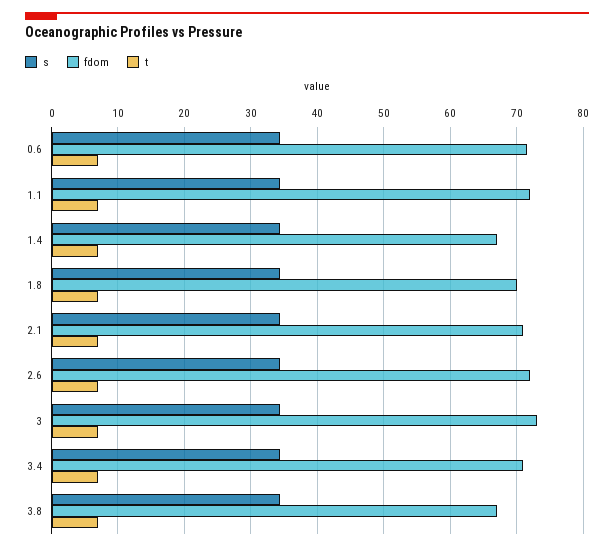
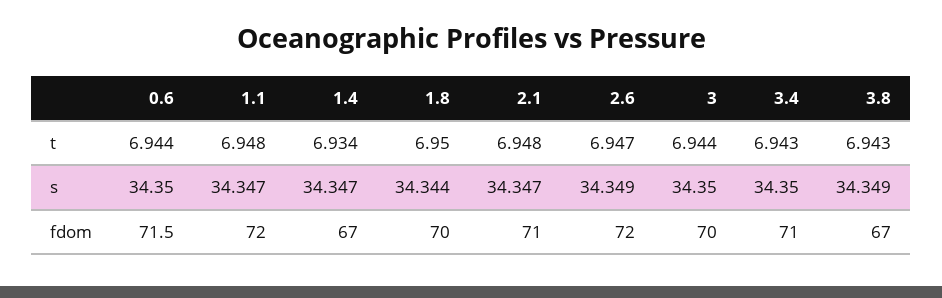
fdom, 3: 73 -> 70

